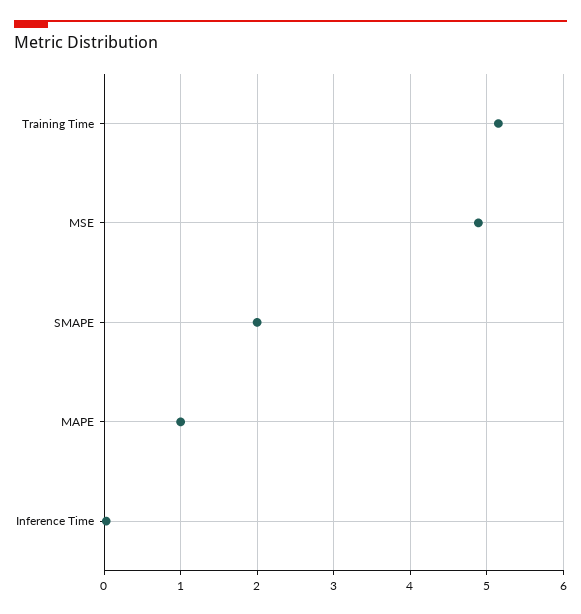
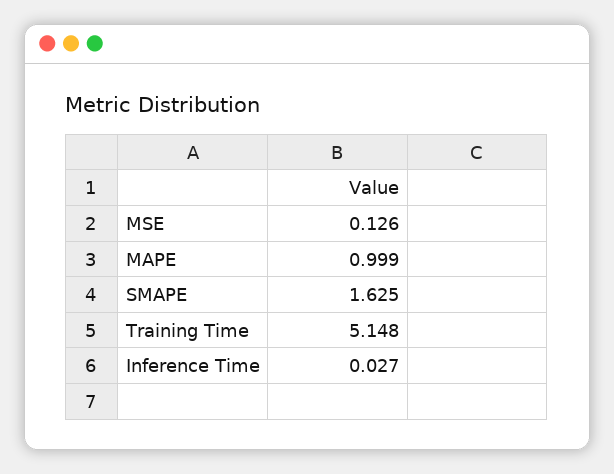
MSE: 4.9 -> 0.126
SMAPE: 2 -> 1.625

